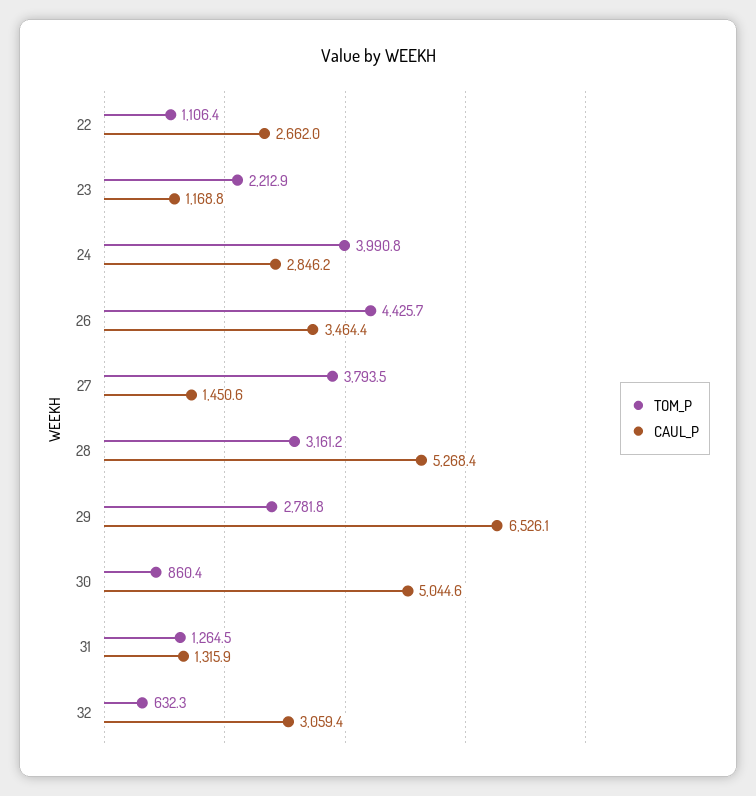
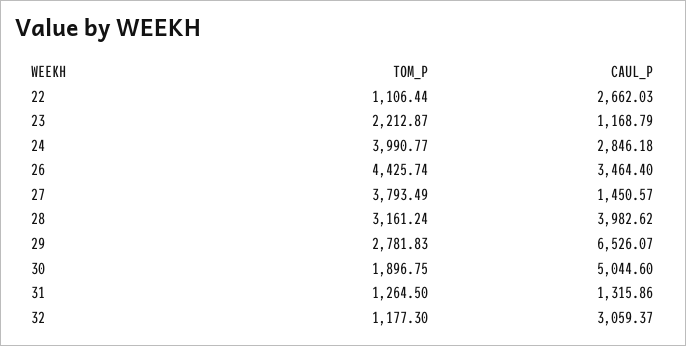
CAUL_P, 28: 5268.4 -> 3982.62
TOM_P, 30: 860.4 -> 1896.75
TOM_P, 32: 632.3 -> 1177.3

